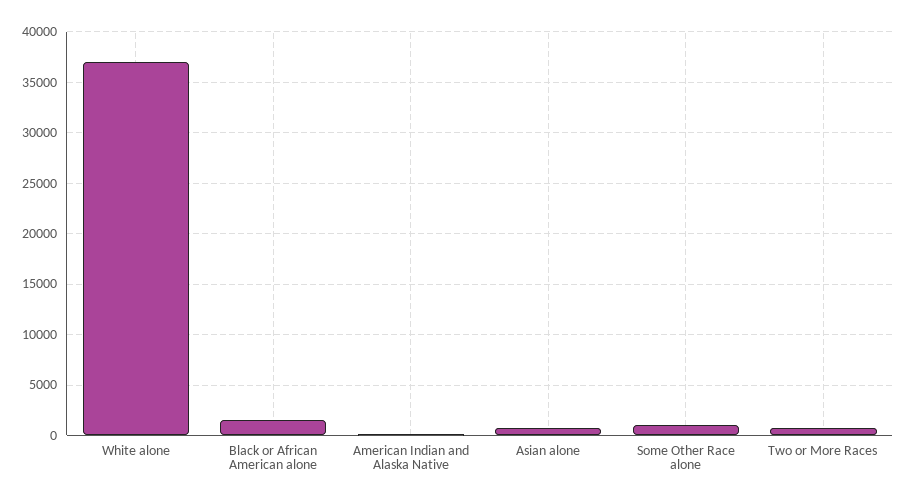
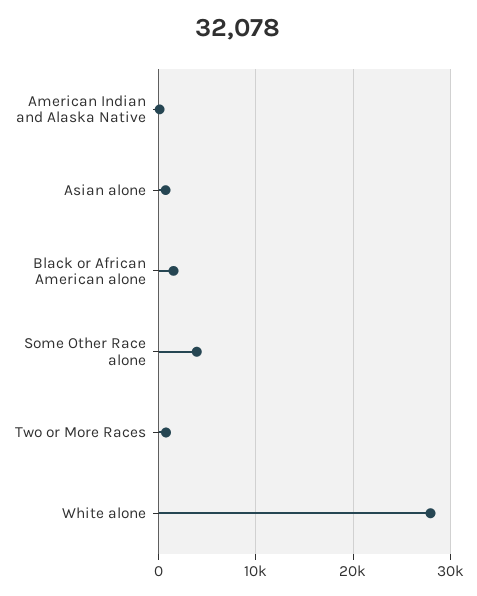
White alone: 37000 -> 28000
Some Other Race alone: 1000 -> 4000

